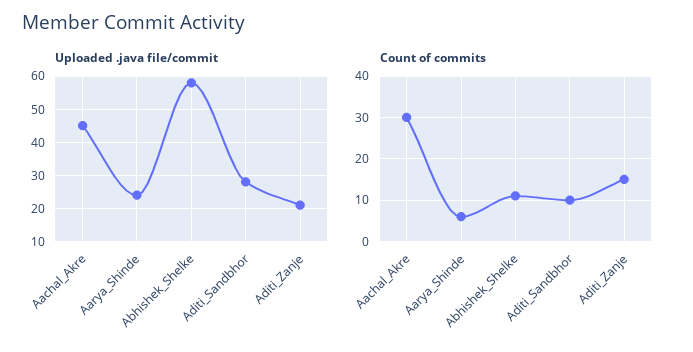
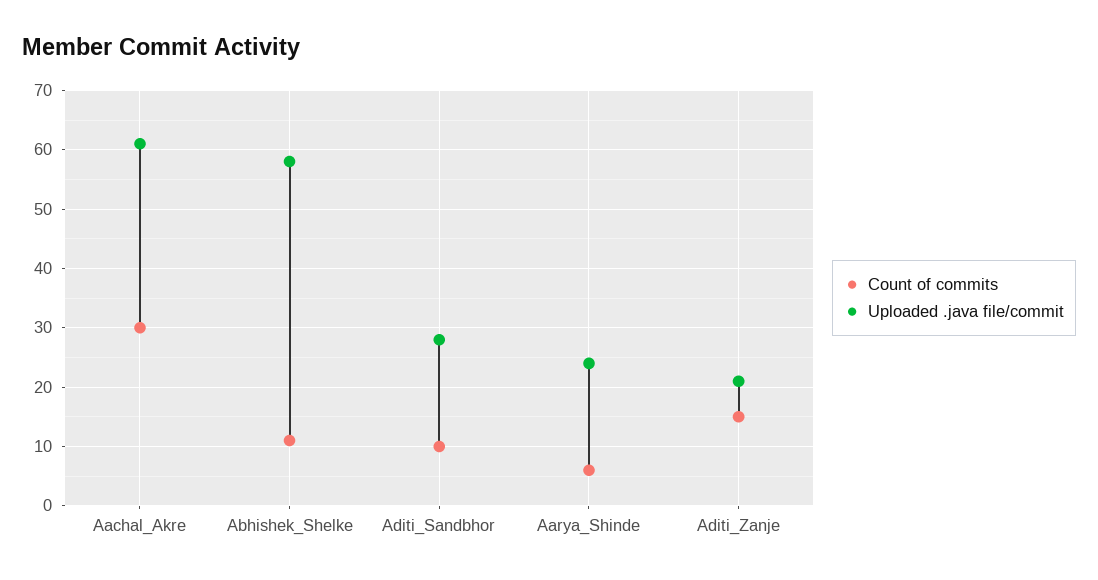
Uploaded .java file/commit, Aachal_Akre: 45 -> 60

